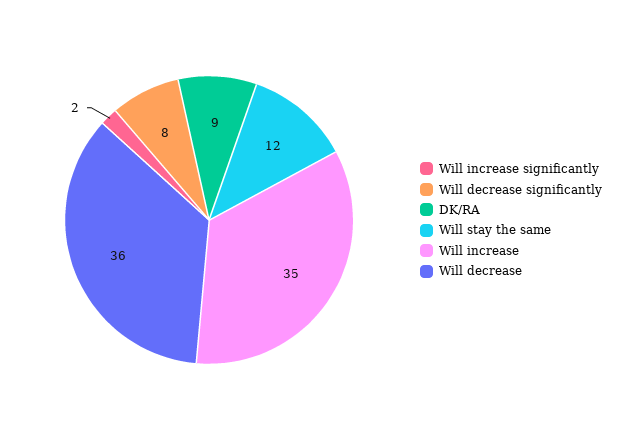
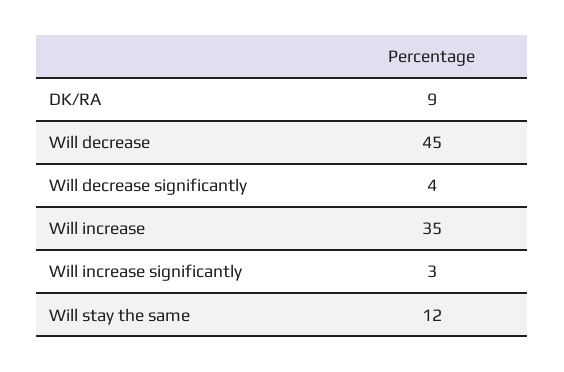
Will increase significantly: 2 -> 3
Will decrease significantly: 8 -> 4
Will decrease: 36 -> 45

